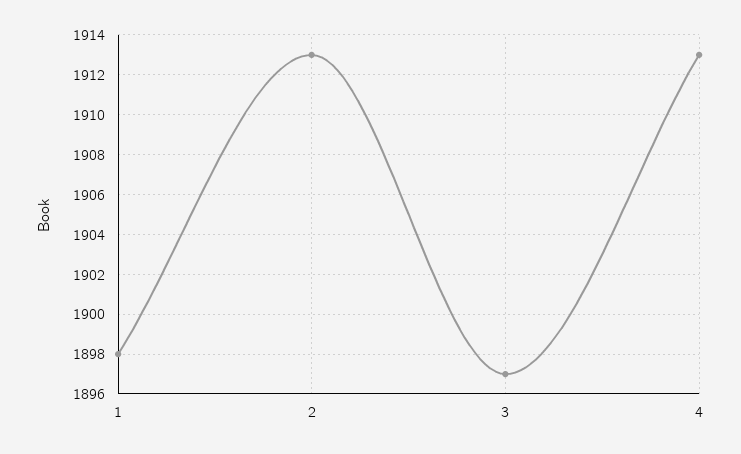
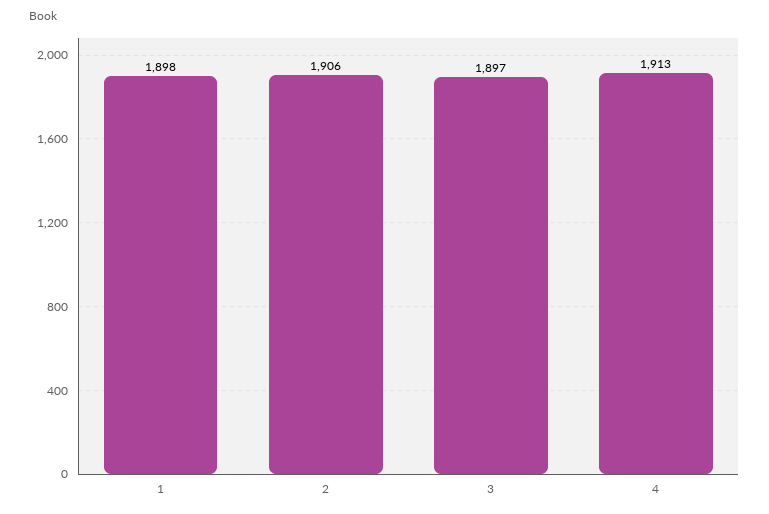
2: 1913 -> 1906

